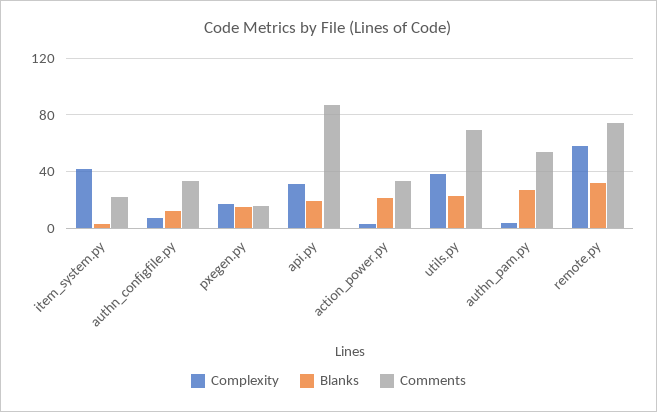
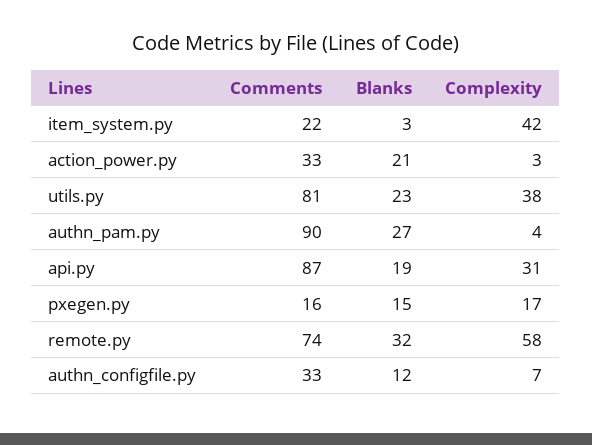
Comments, utils.py: 70 -> 81
Comments, authn_pam.py: 55 -> 90

